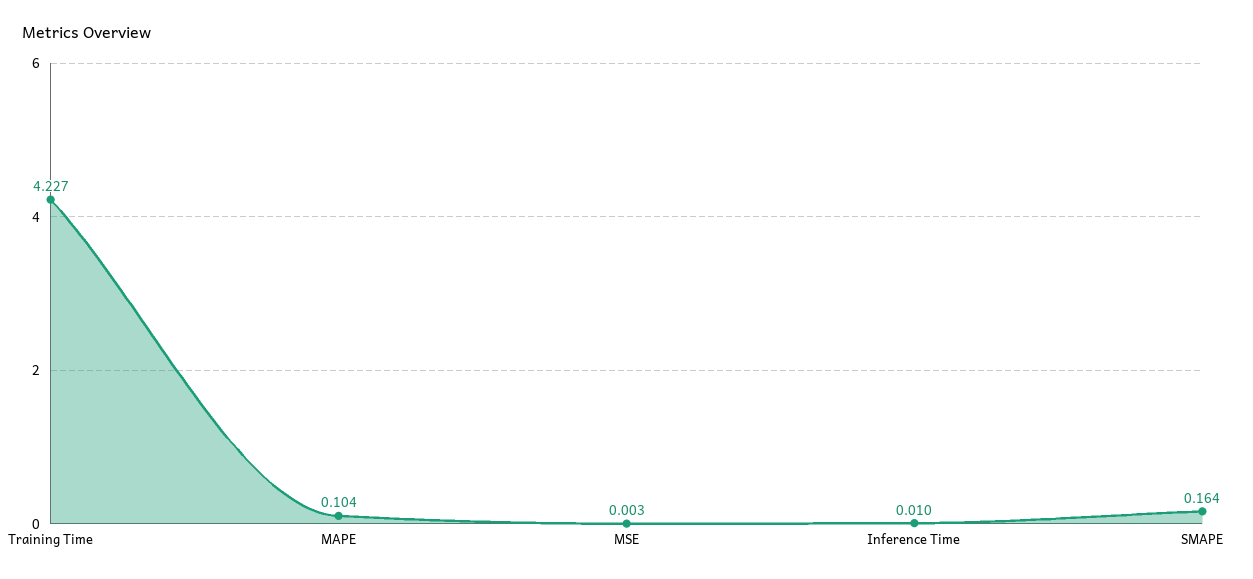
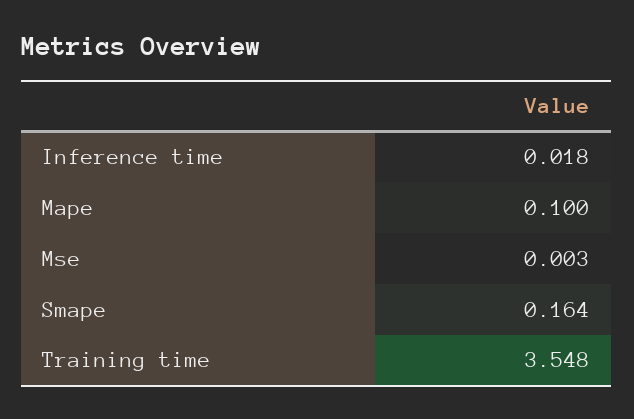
Training Time: 4.227 -> 3.548
MAPE: 0.104 -> 0.1
Inference Time: 0.01 -> 0.018

